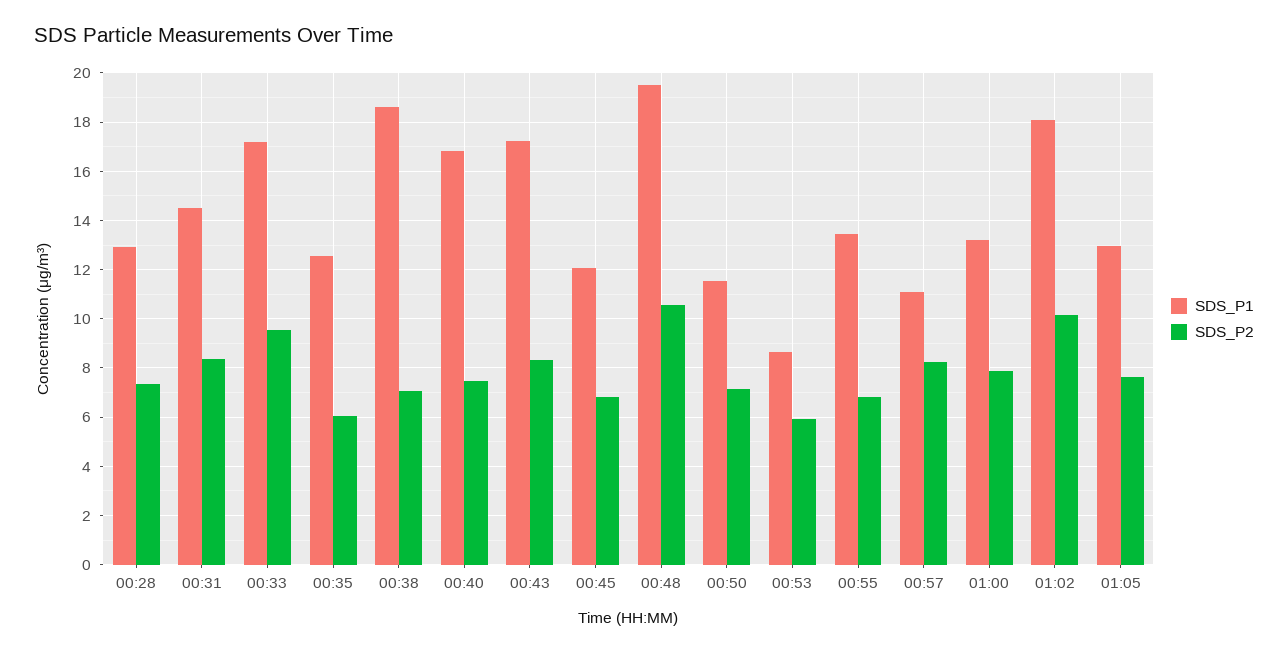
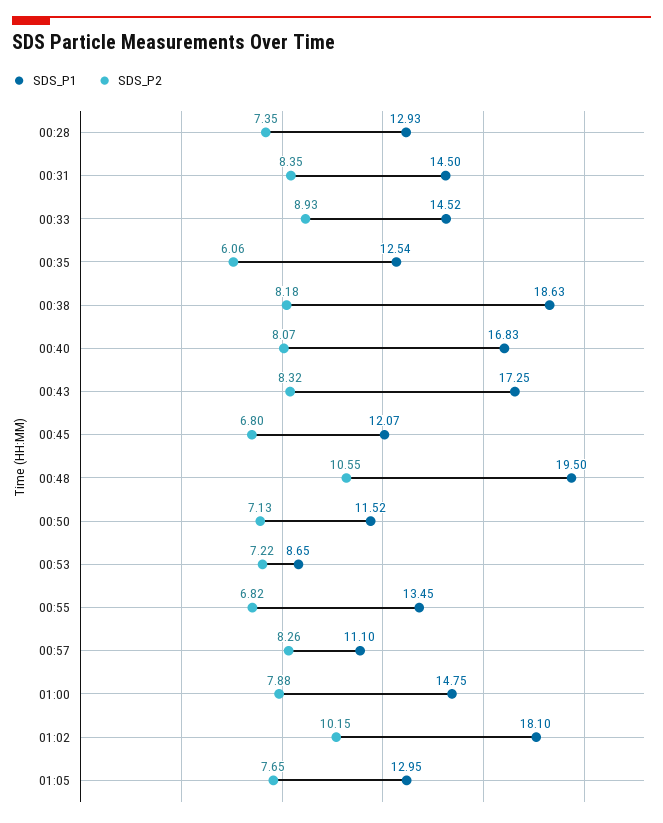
SDS_P1, 00:33: 17.25 -> 14.52
SDS_P2, 00:33: 9.5 -> 8.93
SDS_P2, 00:38: 7 -> 8.18
SDS_P2, 00:40: 7.5 -> 8.07
SDS_P2, 00:53: 6 -> 7.22
SDS_P1, 01:00: 13.25 -> 14.75

